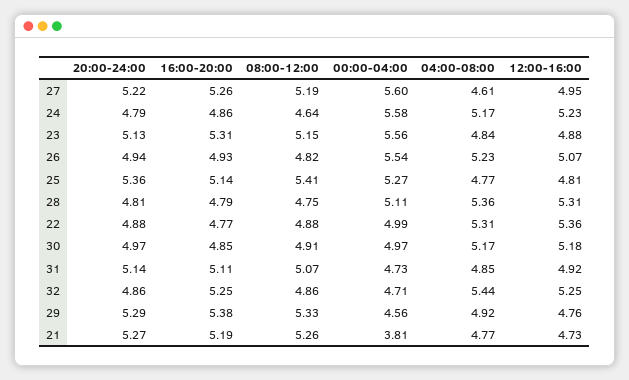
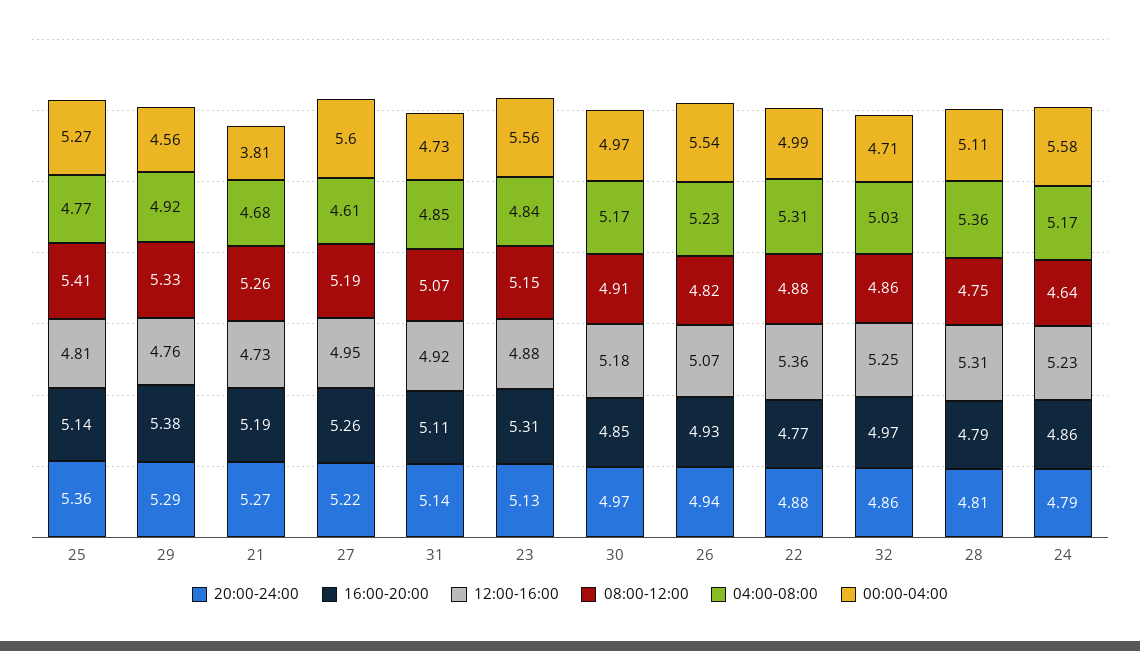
16:00-20:00, 32: 5.25 -> 4.97
04:00-08:00, 32: 5.44 -> 5.03
04:00-08:00, 21: 4.77 -> 4.68

